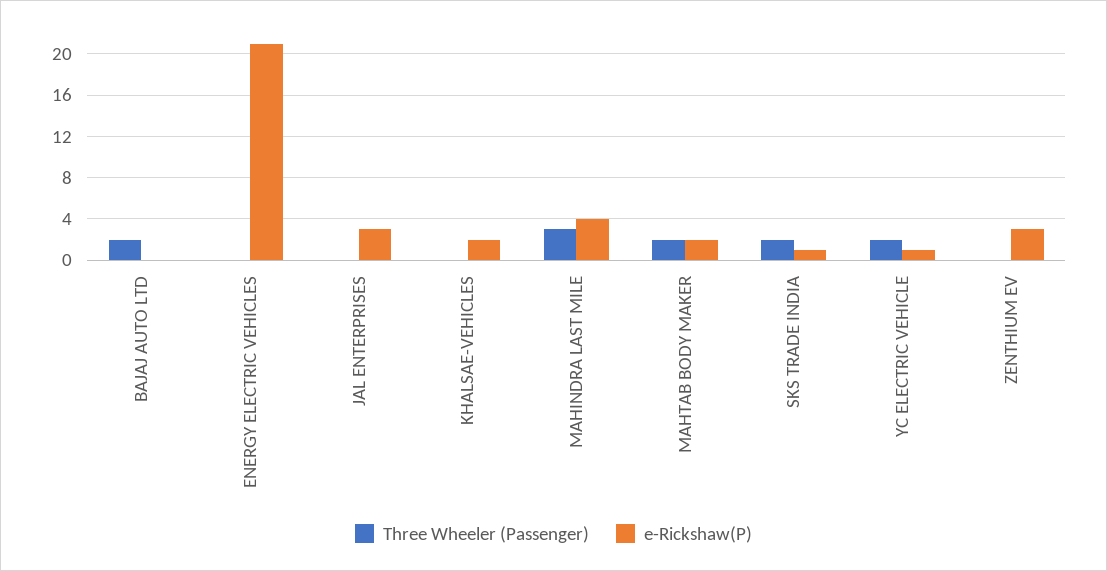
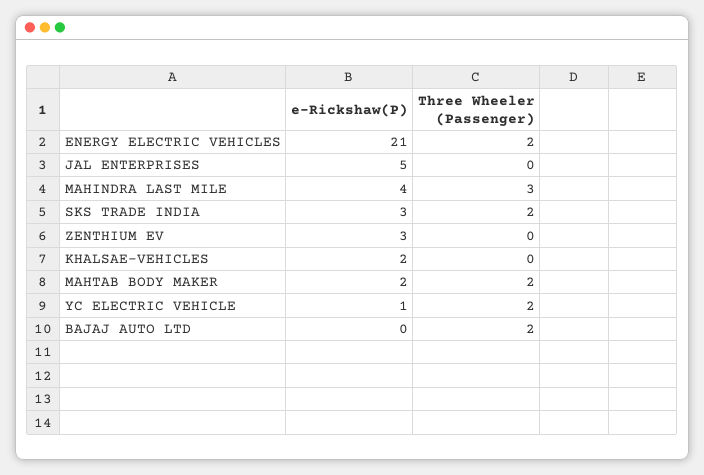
Three Wheeler (Passenger), ENERGY ELECTRIC VEHICLES: 0 -> 2
e-Rickshaw(P), JAL ENTERPRISES: 3 -> 5
e-Rickshaw(P), SKS TRADE INDIA: 1 -> 3

